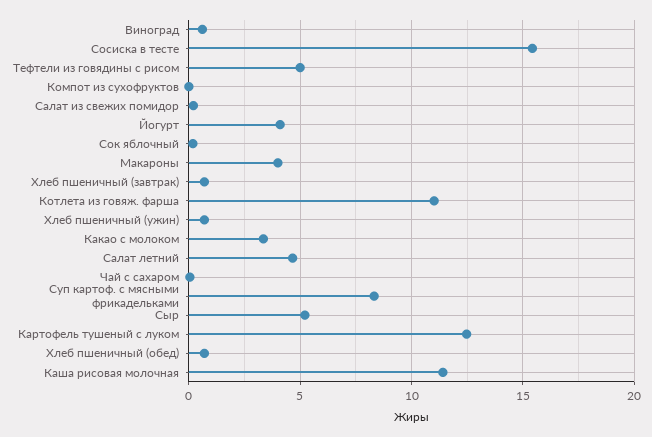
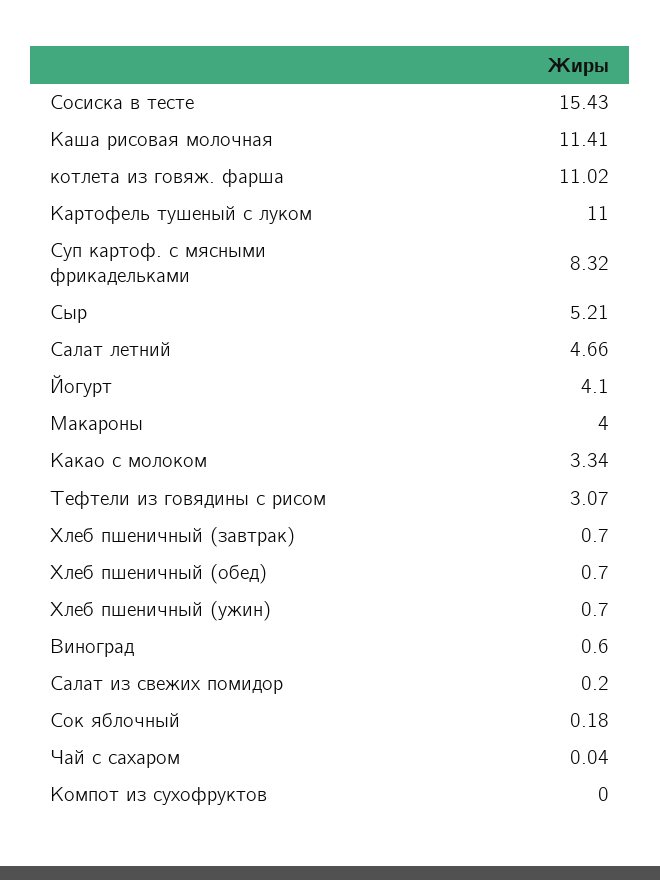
Тефтели из говядины с рисом: 5 -> 3.07
Картофель тушеный с луком: 12.5 -> 11

